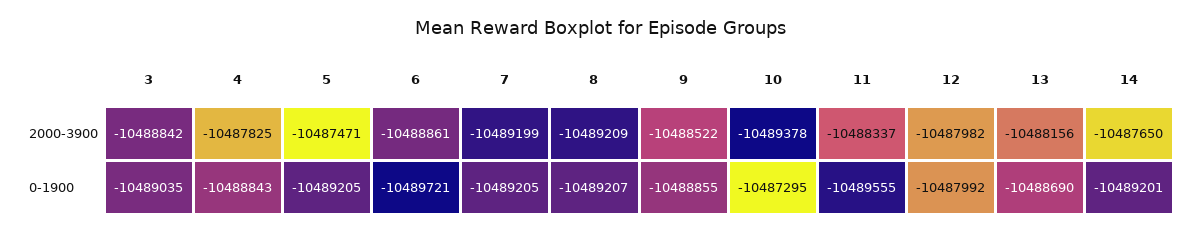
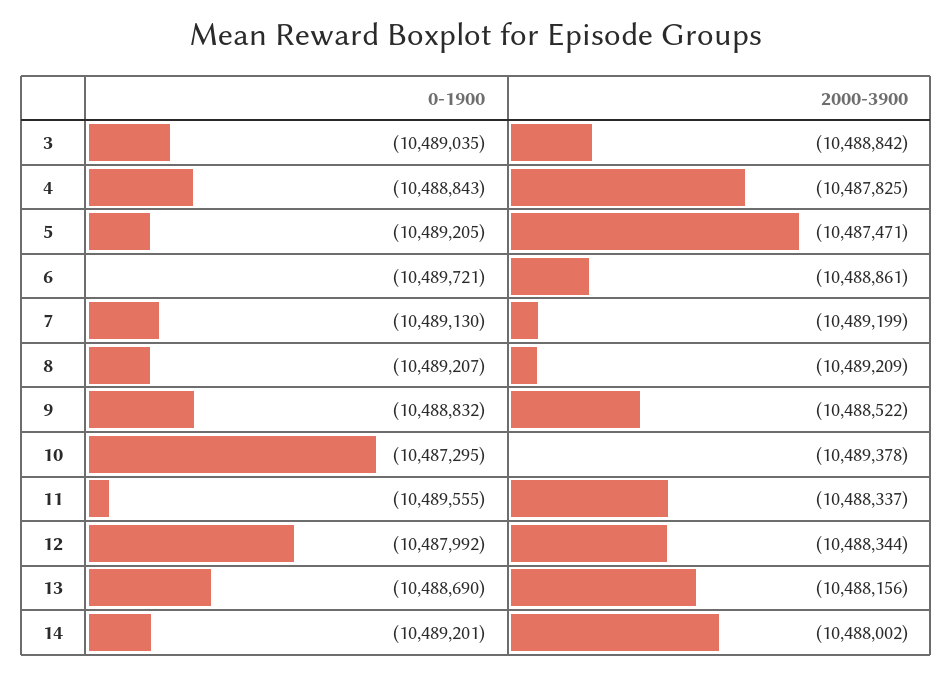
12, 2000-3900: -10487982 -> -10488344
14, 2000-3900: -10487650 -> -10488002
7, 0-1900: -10489205 -> -10489130
9, 0-1900: -10488855 -> -10488832

